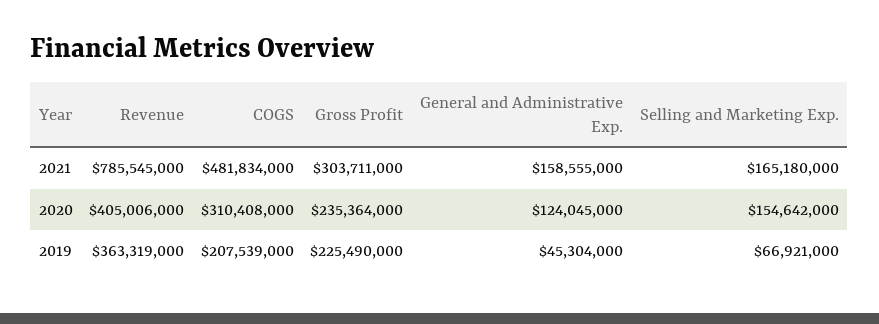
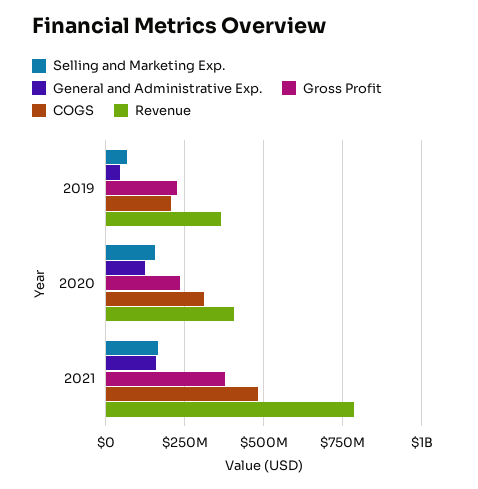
Gross Profit, 2021: 303711000 -> 375000000

